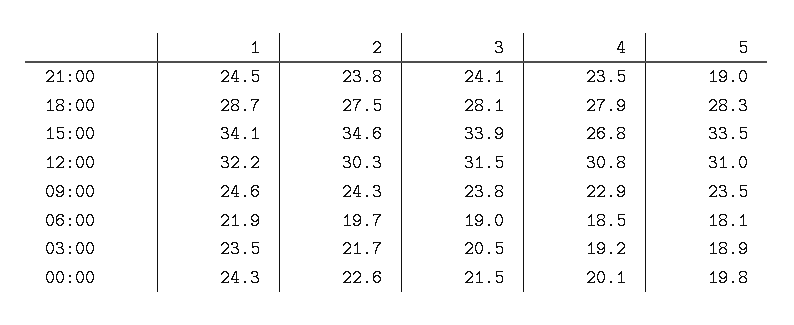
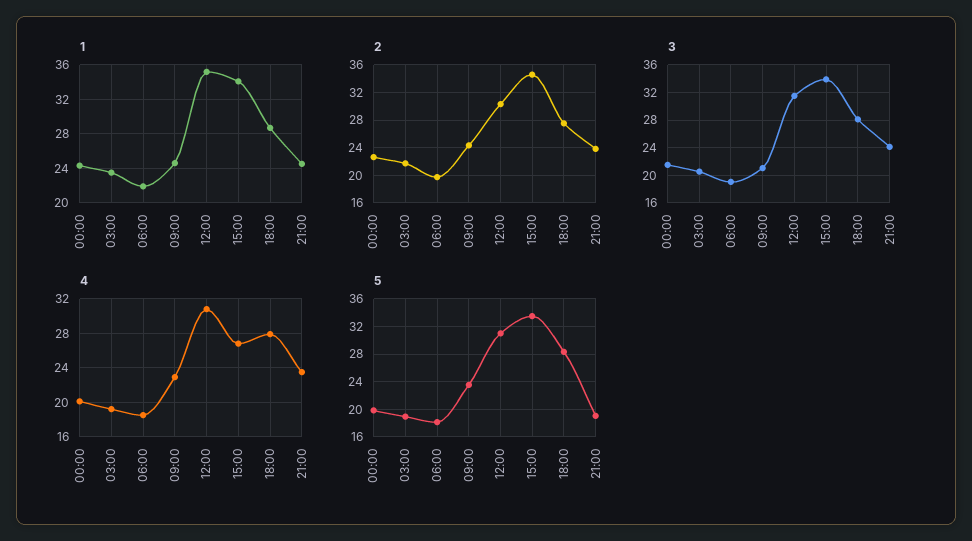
1, 12:00: 32.2 -> 35
3, 09:00: 23.8 -> 21

